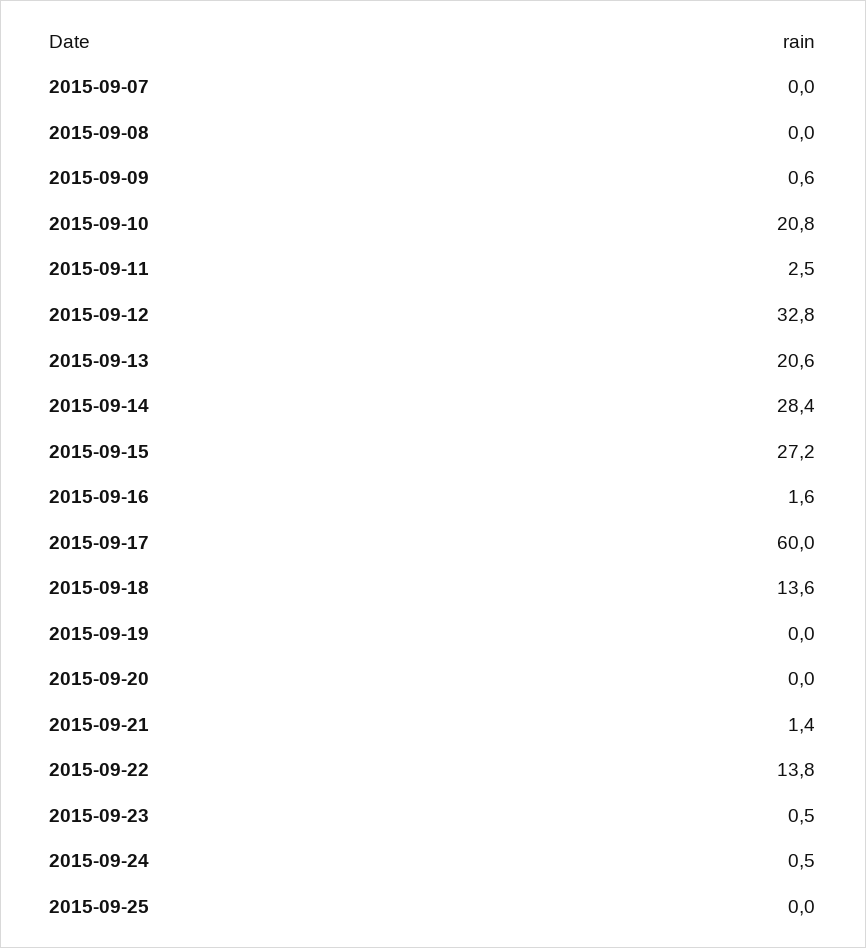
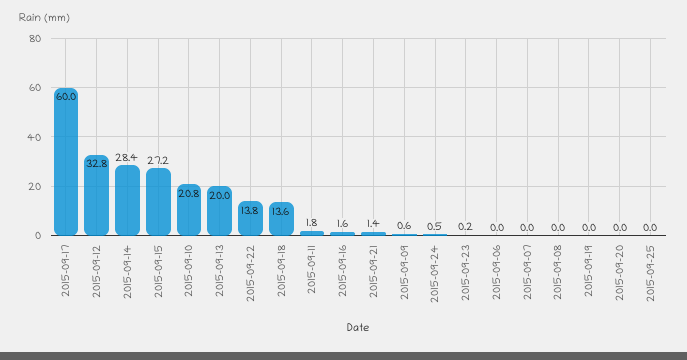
2015-09-11: 2.5 -> 1.8
2015-09-13: 20.6 -> 20
2015-09-23: 0.5 -> 0.2
2015-09-06: none -> 0

